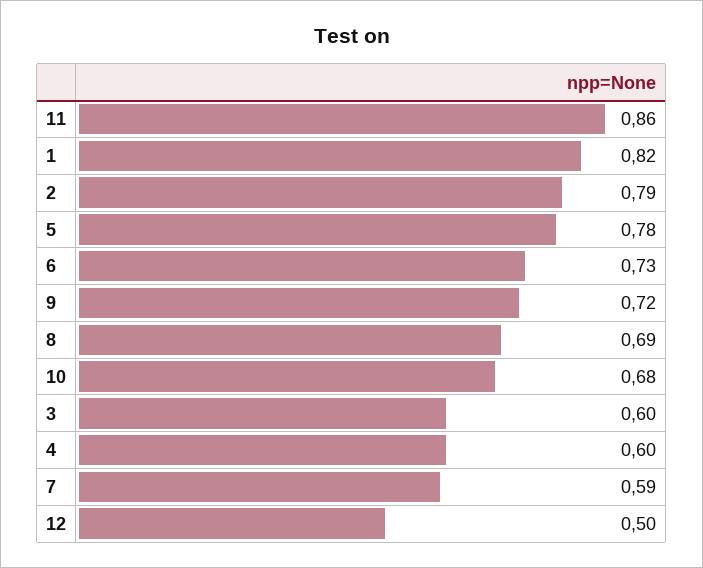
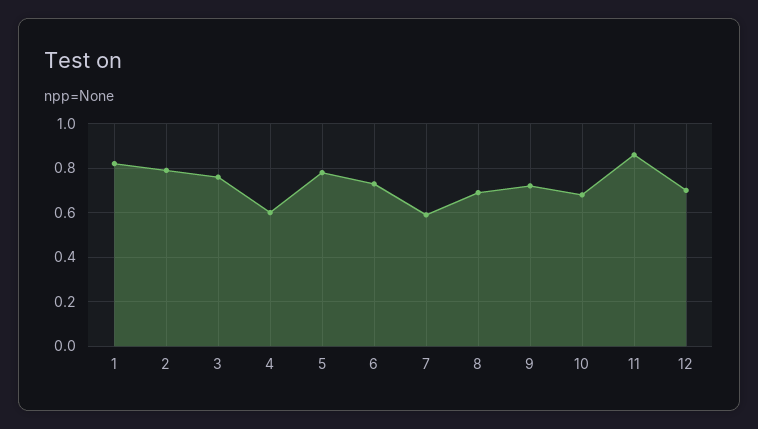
3: 0.6 -> 0.75
12: 0.5 -> 0.7

